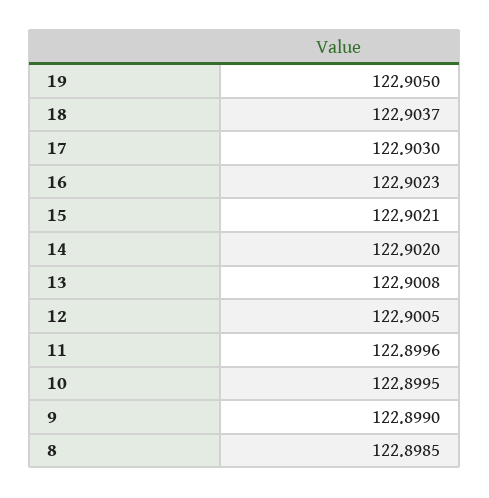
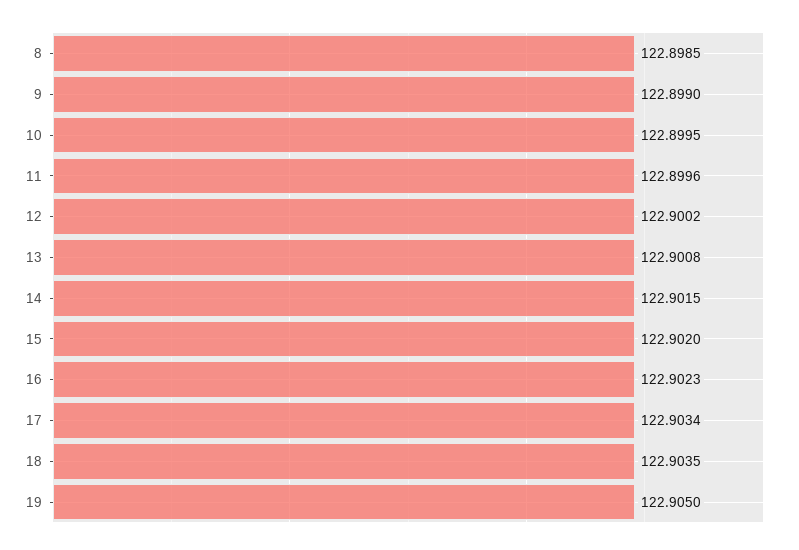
18: 122.9037 -> 122.9035
17: 122.903 -> 122.9034
15: 122.9021 -> 122.902
14: 122.902 -> 122.9015
12: 122.9005 -> 122.9002

